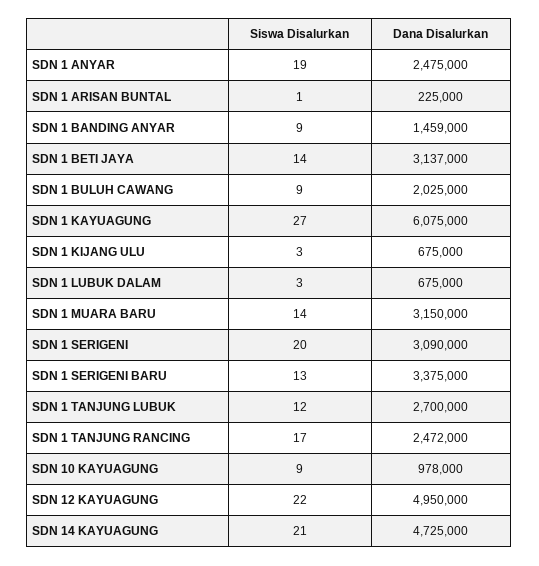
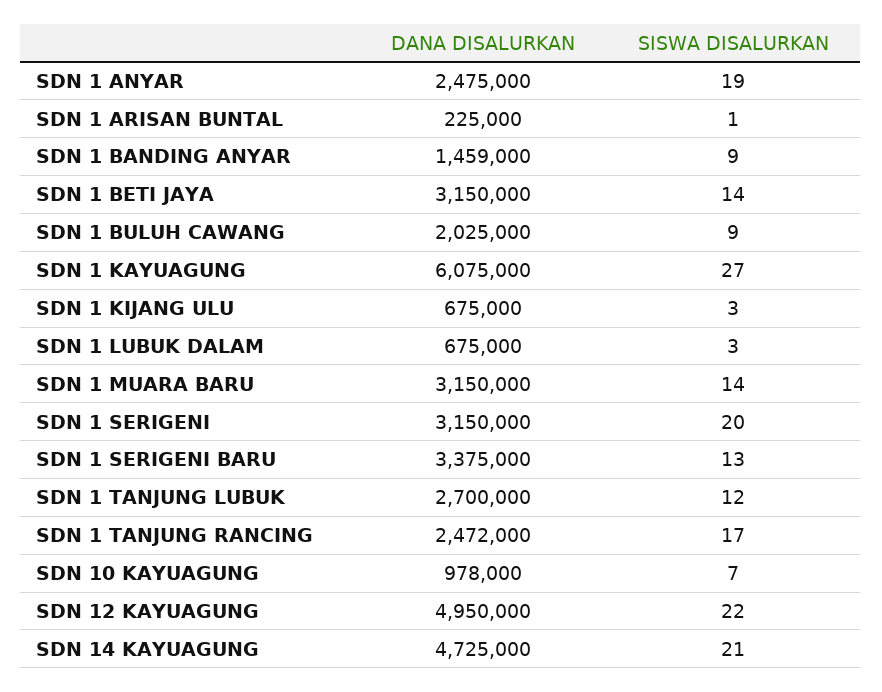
Dana Disalurkan, SDN 1 BETI JAYA: 3137000 -> 3150000
Dana Disalurkan, SDN 1 SERIGENI: 3090000 -> 3150000
Siswa Disalurkan, SDN 10 KAYUAGUNG: 9 -> 7

